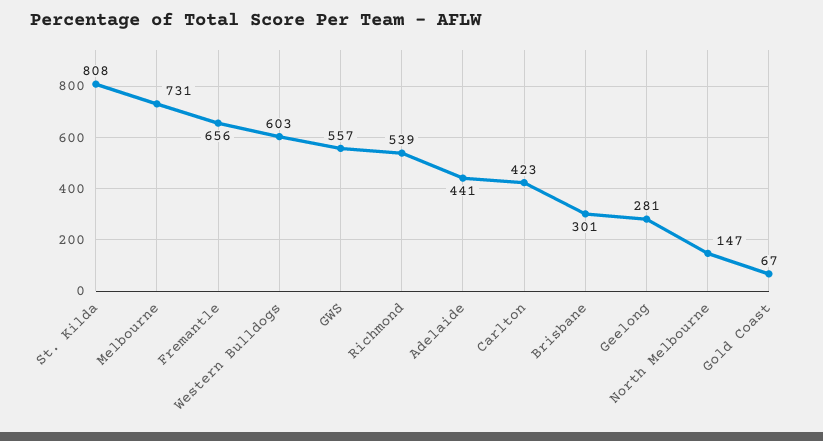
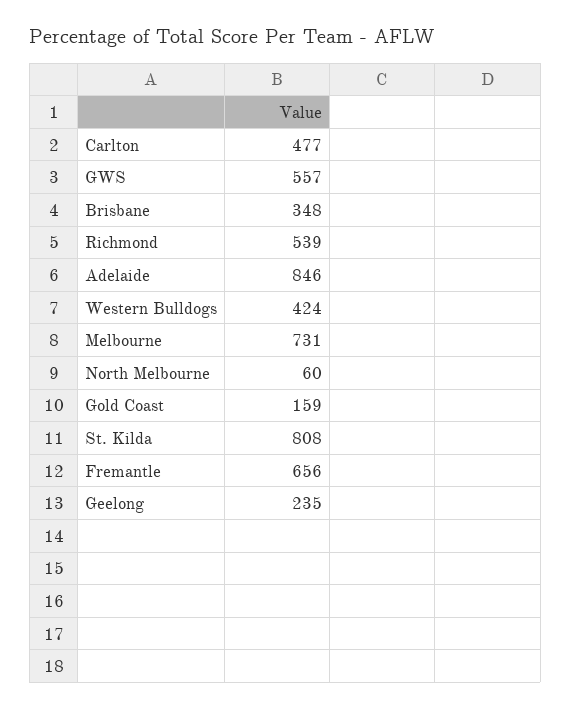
Western Bulldogs: 603 -> 424
Adelaide: 441 -> 846
Carlton: 423 -> 477
Brisbane: 301 -> 348
Geelong: 281 -> 235
North Melbourne: 147 -> 60
Gold Coast: 67 -> 159

